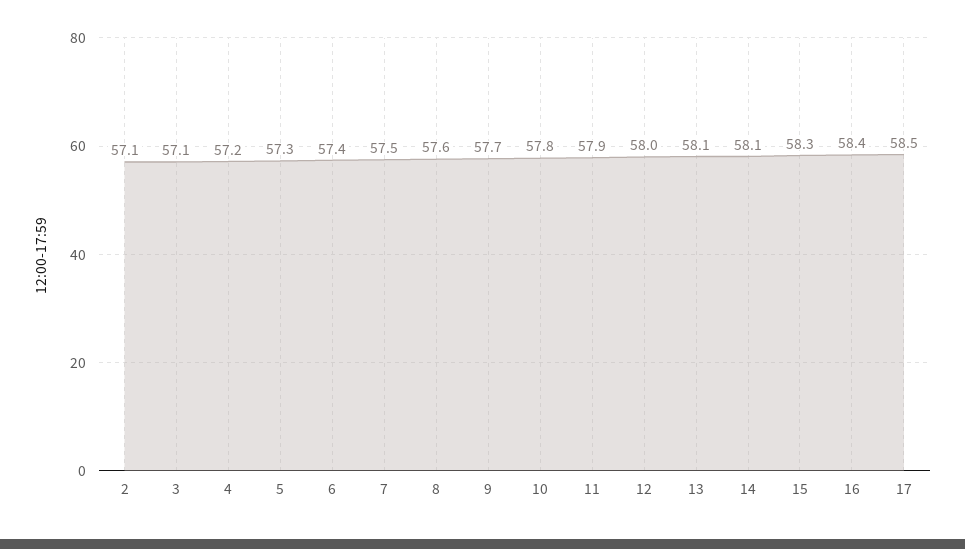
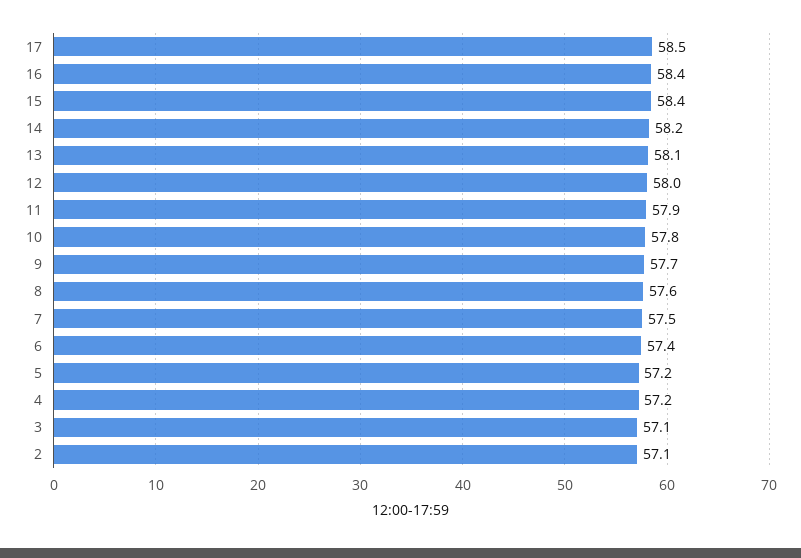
5: 57.3 -> 57.2
14: 58.1 -> 58.2
15: 58.3 -> 58.4

